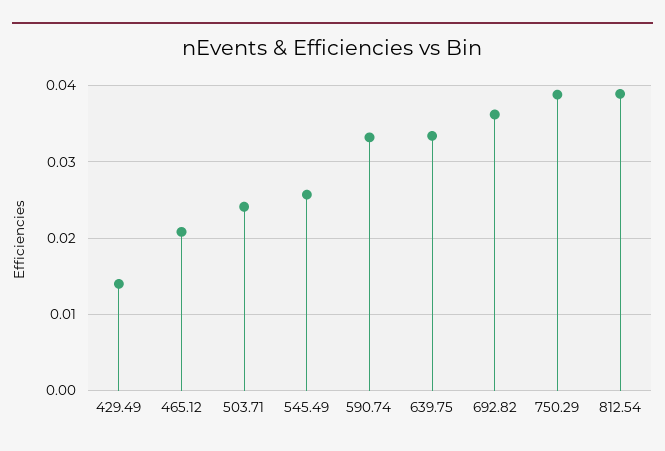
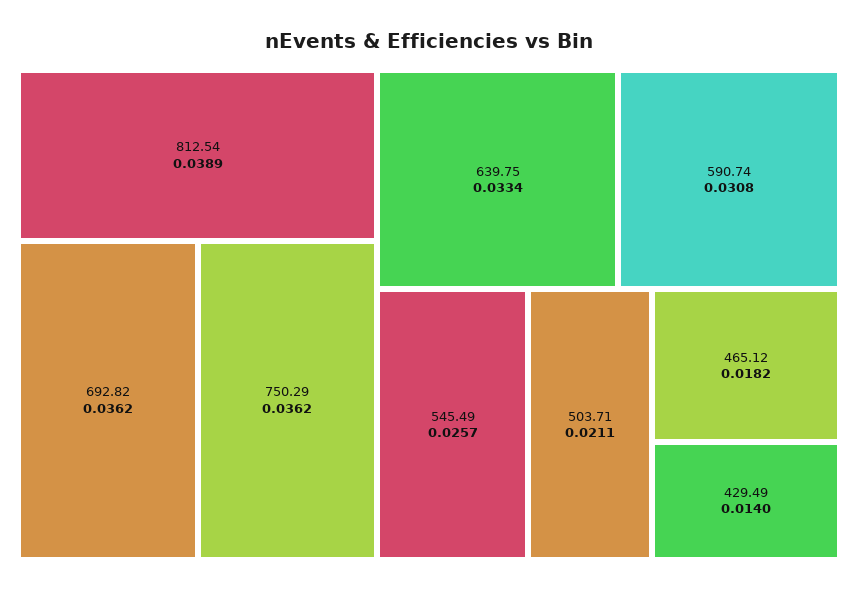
465.12: 0.021 -> 0.0182
503.71: 0.024 -> 0.0211
590.74: 0.033 -> 0.0308
750.29: 0.039 -> 0.0362

